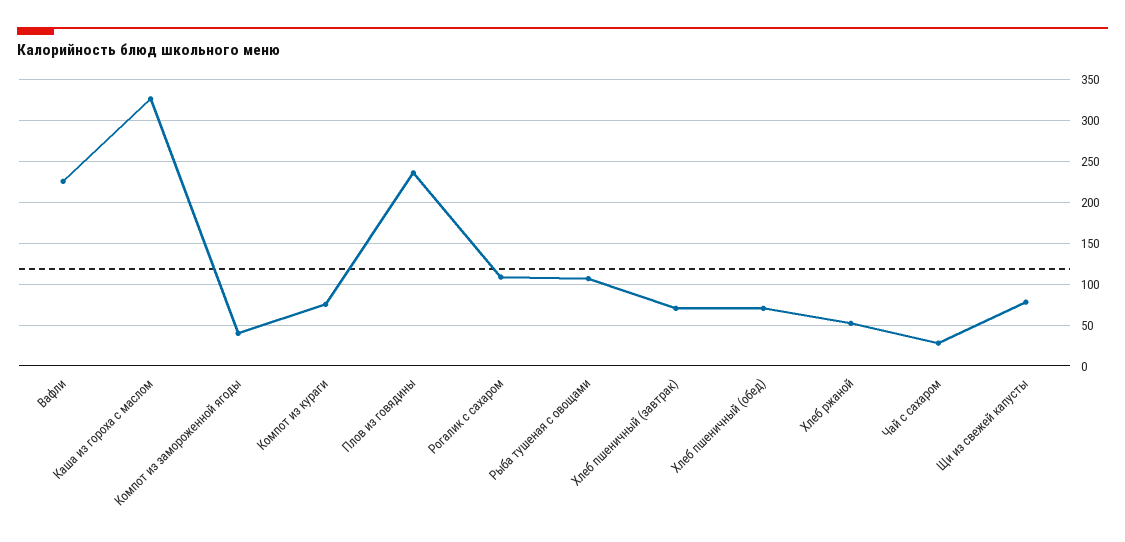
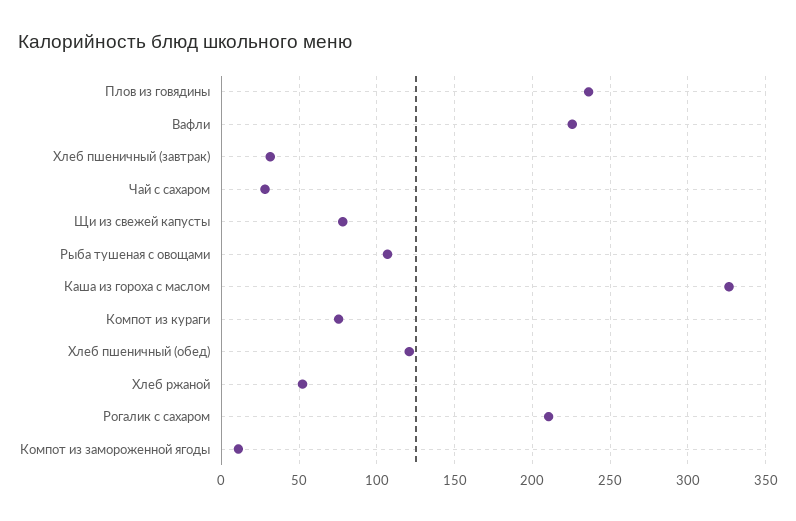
Компот из замороженной ягоды: 40 -> 10
Рогалик с сахаром: 110 -> 210
Хлеб пшеничный (завтрак): 70 -> 30
Хлеб пшеничный (обед): 70 -> 120

